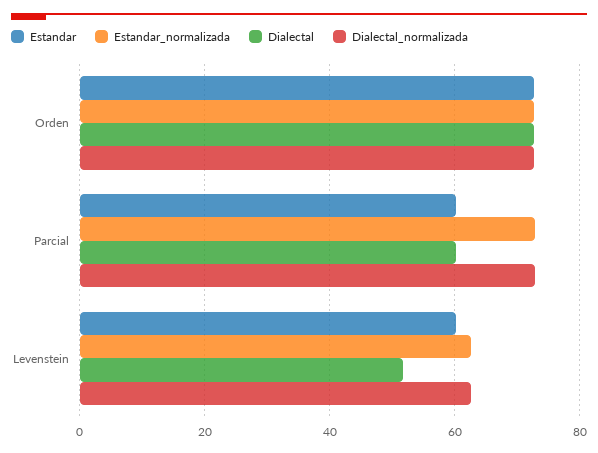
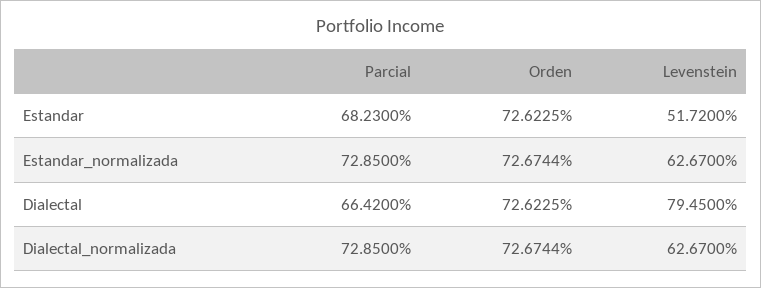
Estandar, Parcial: 60 -> 68.23
Dialectal, Parcial: 60 -> 66.42
Estandar, Levenstein: 60 -> 51.72
Dialectal, Levenstein: 52 -> 79.45

